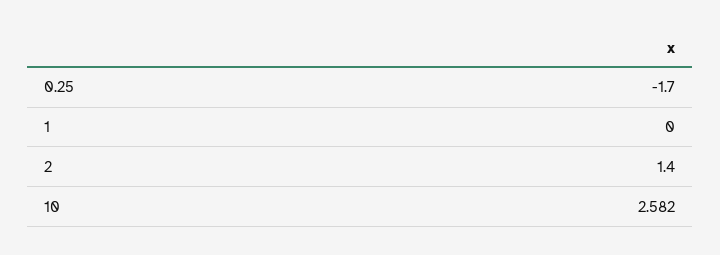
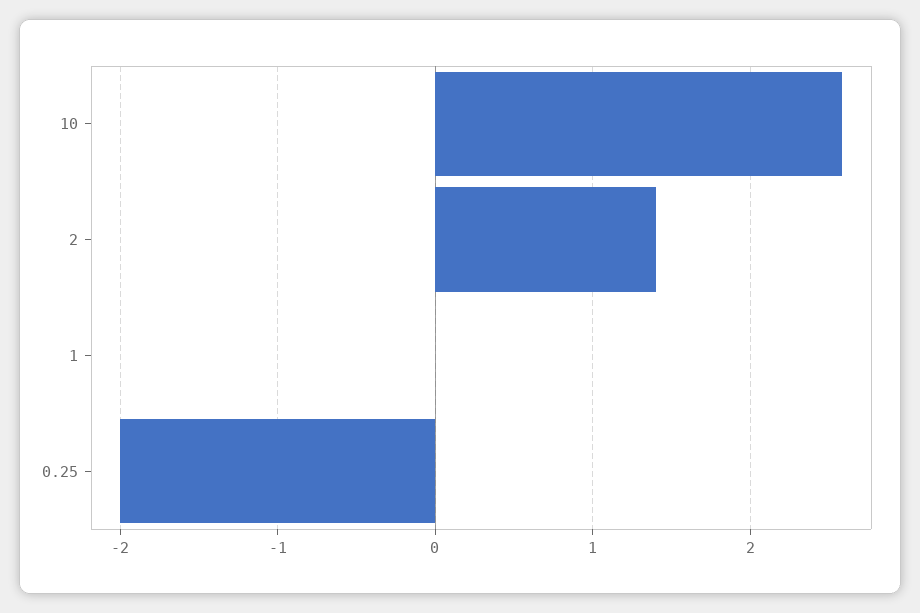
0.25: -1.7 -> -2

